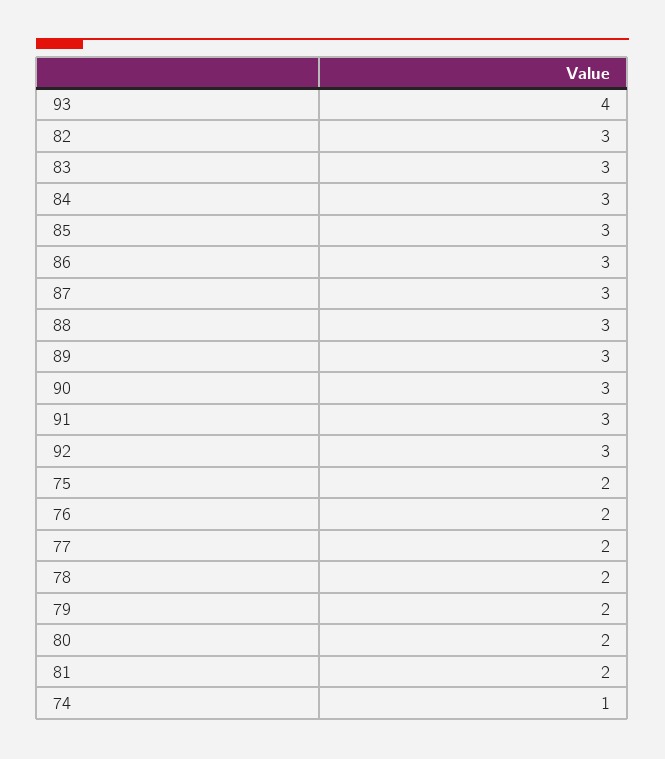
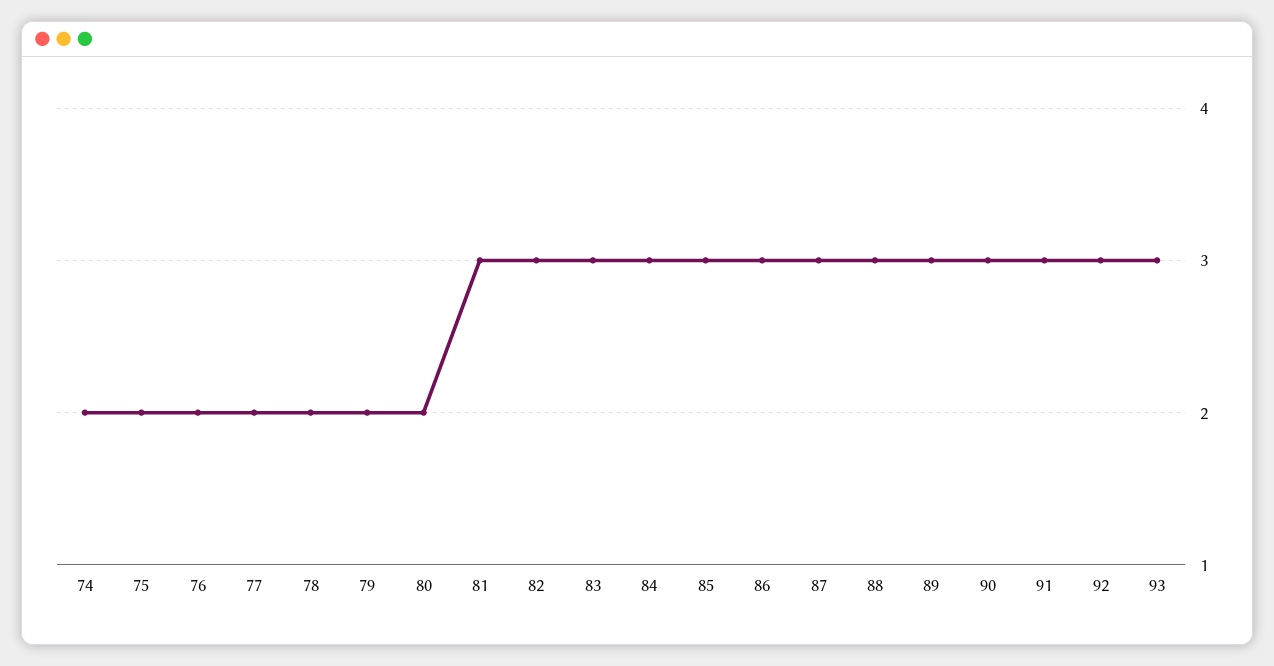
93: 4 -> 3
81: 2 -> 3
74: 1 -> 2

